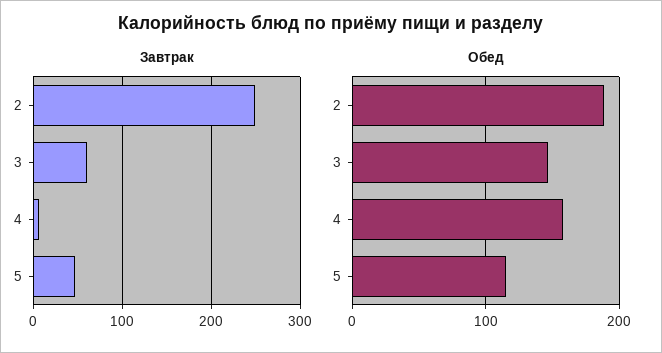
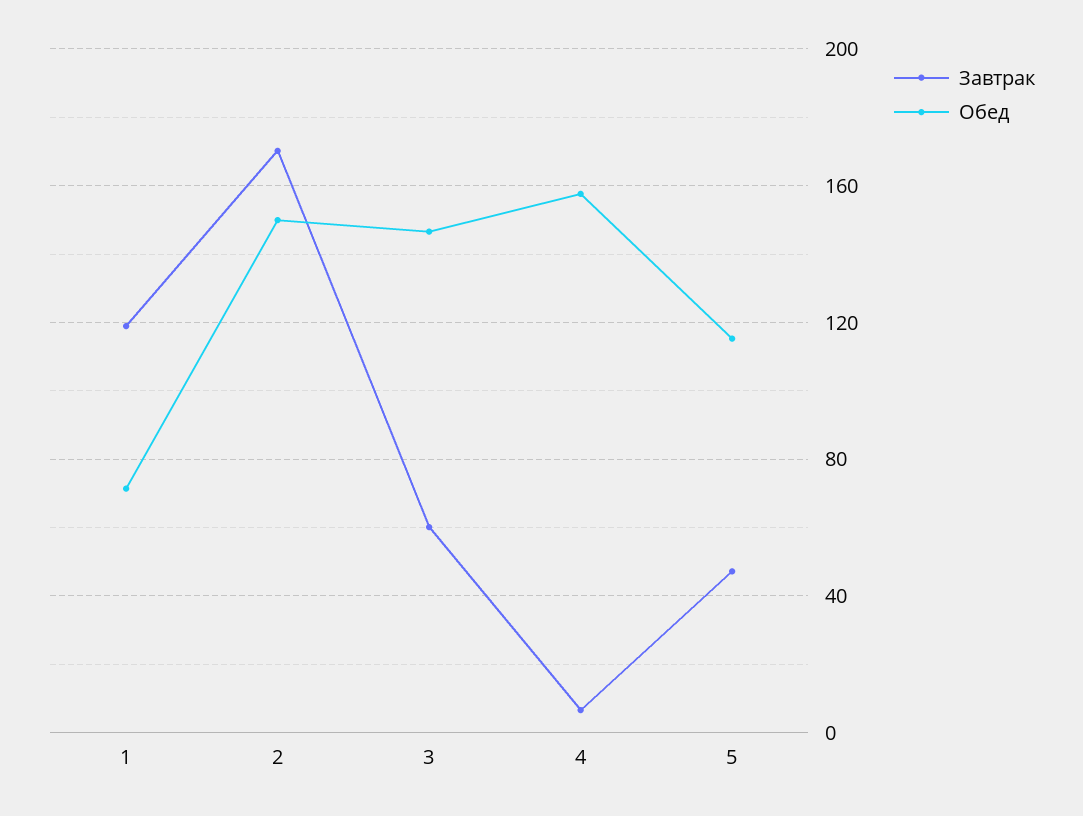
Завтрак, 2: 250 -> 170
Обед, 2: 190 -> 150
Завтрак, 1: none -> 120
Обед, 1: none -> 70

